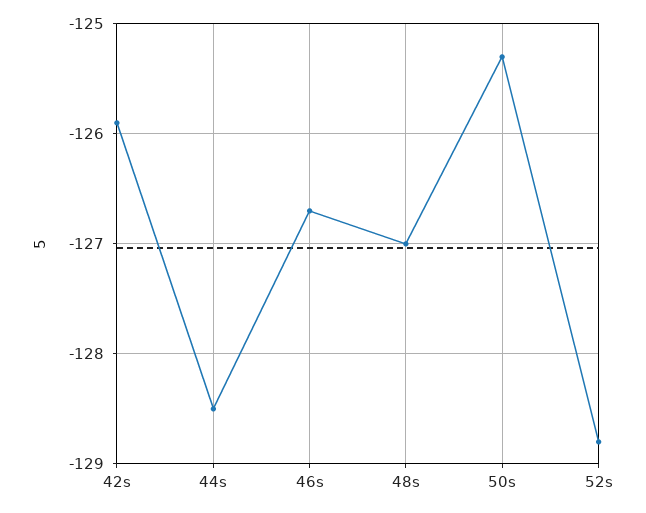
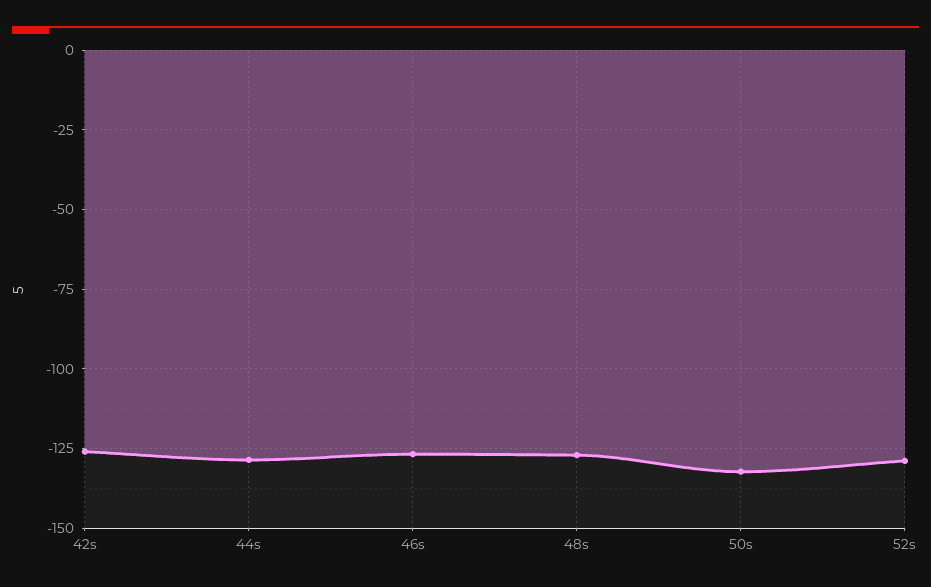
50s: -125.3 -> -132.5

